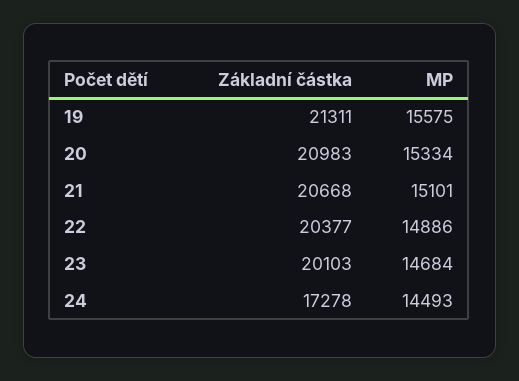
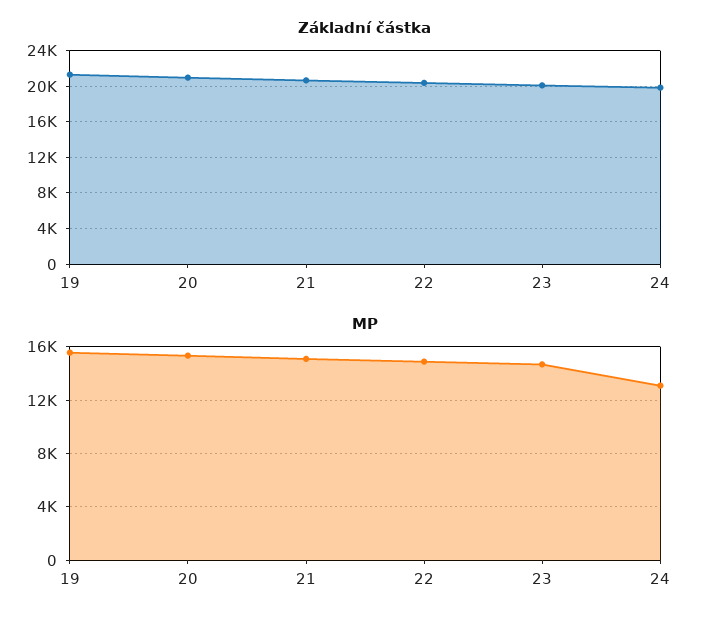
Základní částka, 24: 17278 -> 20000
MP, 24: 14493 -> 13000

